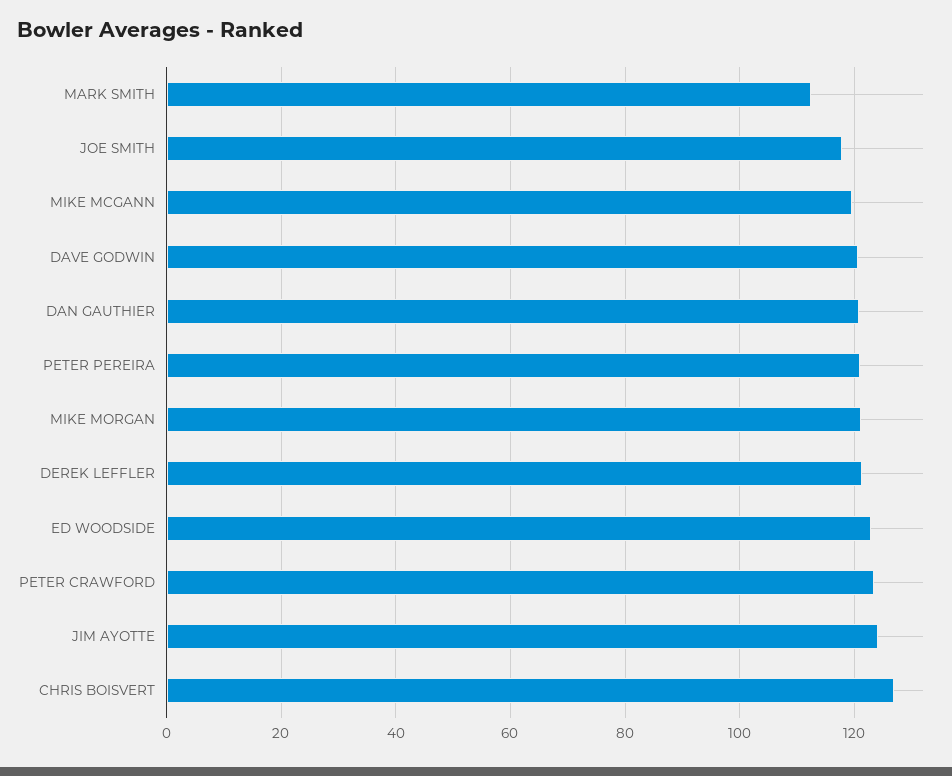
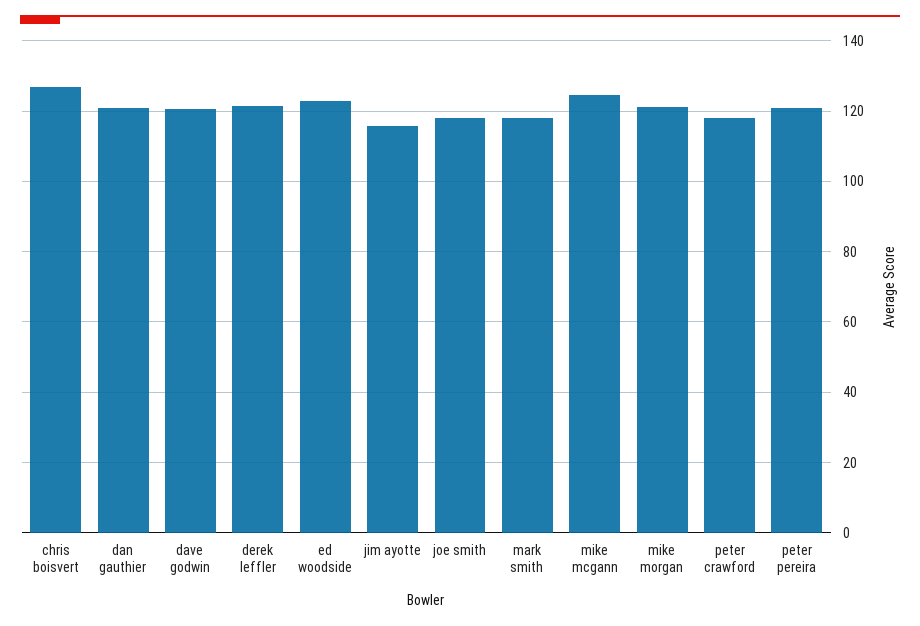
MARK SMITH: 112 -> 118
MIKE MCGANN: 120 -> 124
PETER CRAWFORD: 124 -> 118
JIM AYOTTE: 124 -> 116

